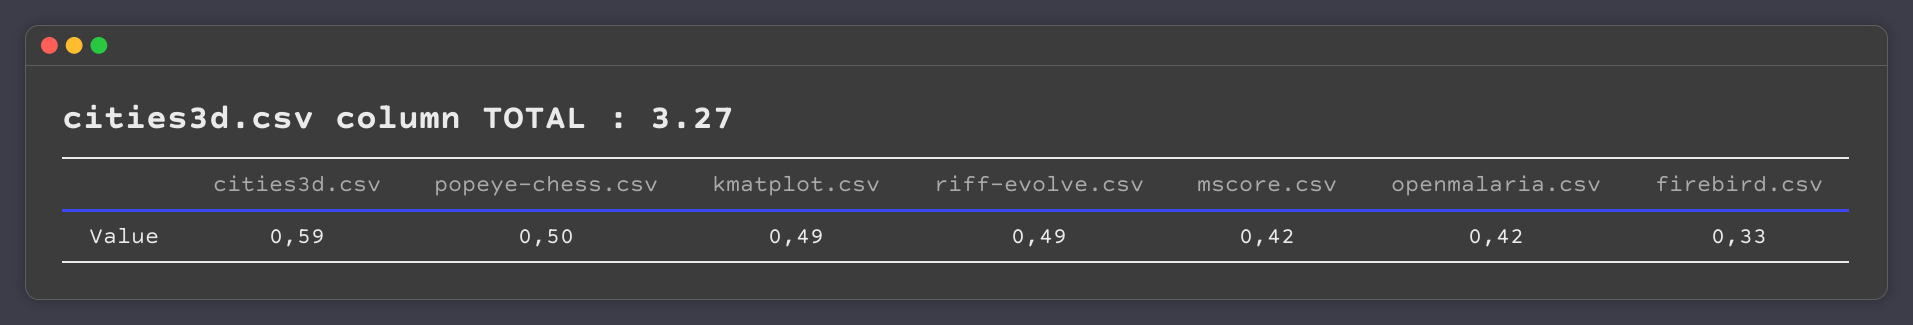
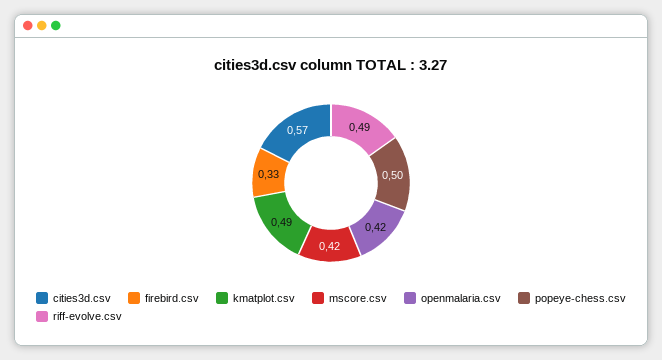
cities3d.csv: 0.59 -> 0.57

